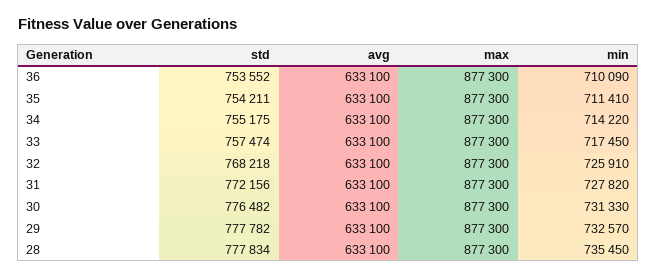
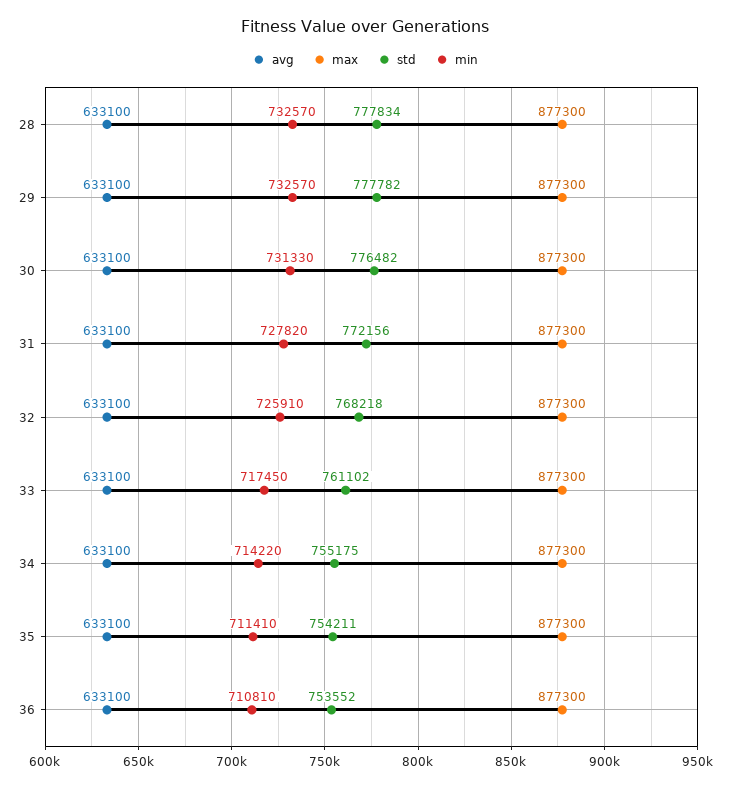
min, 36: 710090 -> 710810
std, 33: 757474 -> 761102
min, 28: 735450 -> 732570

